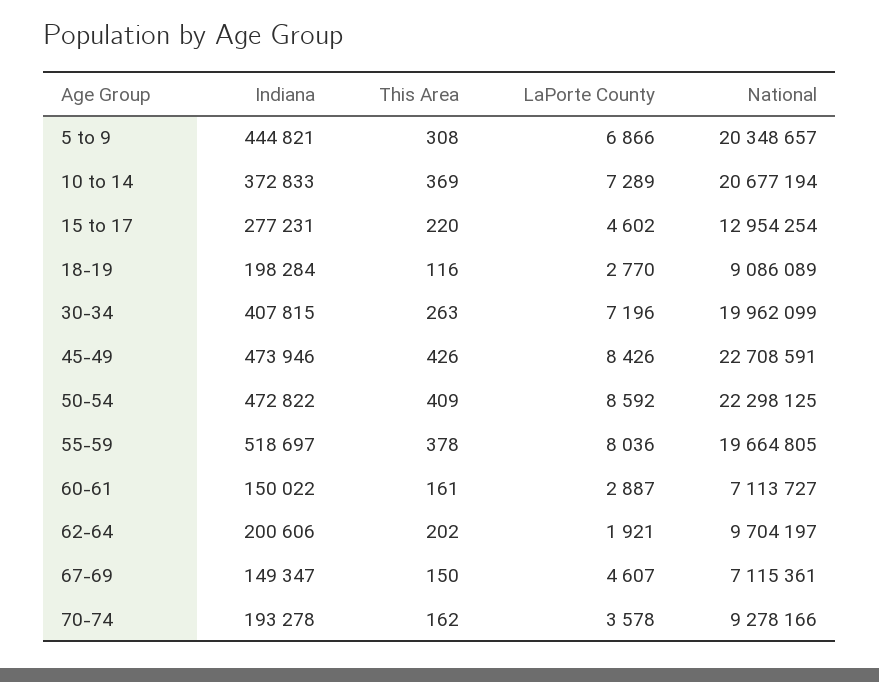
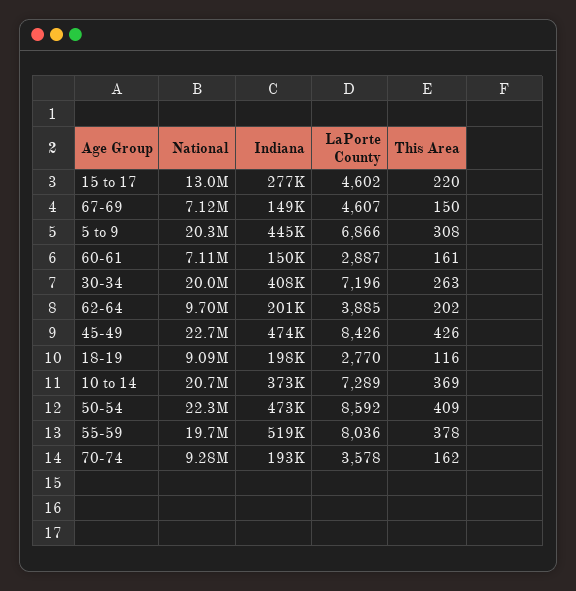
LaPorte County, 62-64: 1921 -> 3885

